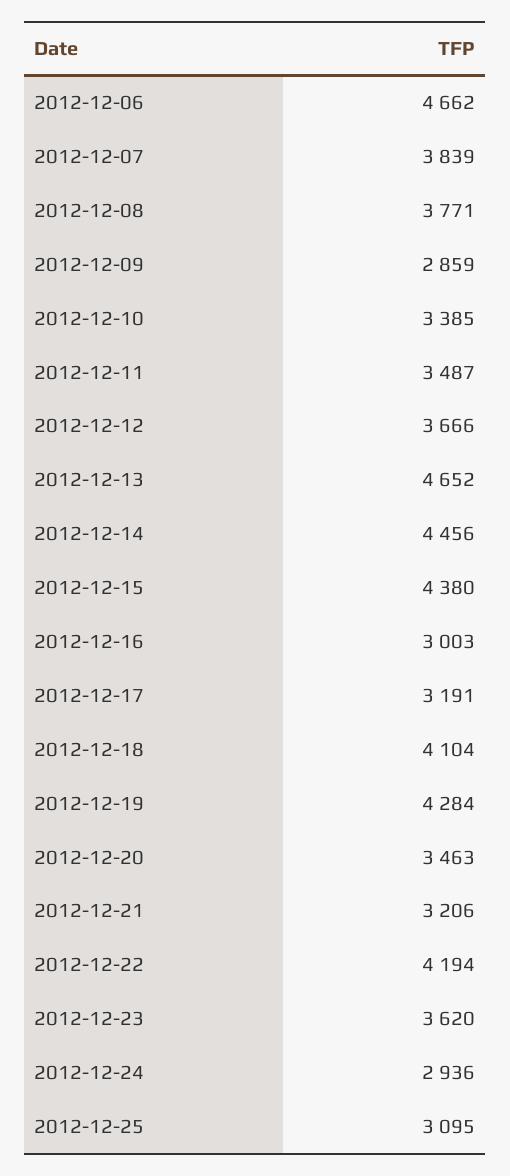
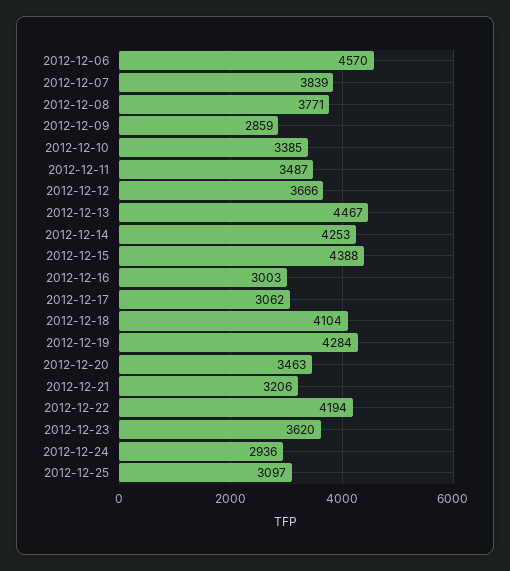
2012-12-06: 4662 -> 4570
2012-12-13: 4652 -> 4467
2012-12-14: 4456 -> 4253
2012-12-15: 4380 -> 4388
2012-12-17: 3191 -> 3062
2012-12-25: 3095 -> 3097

